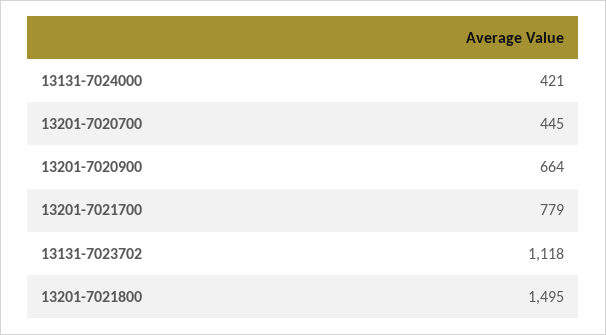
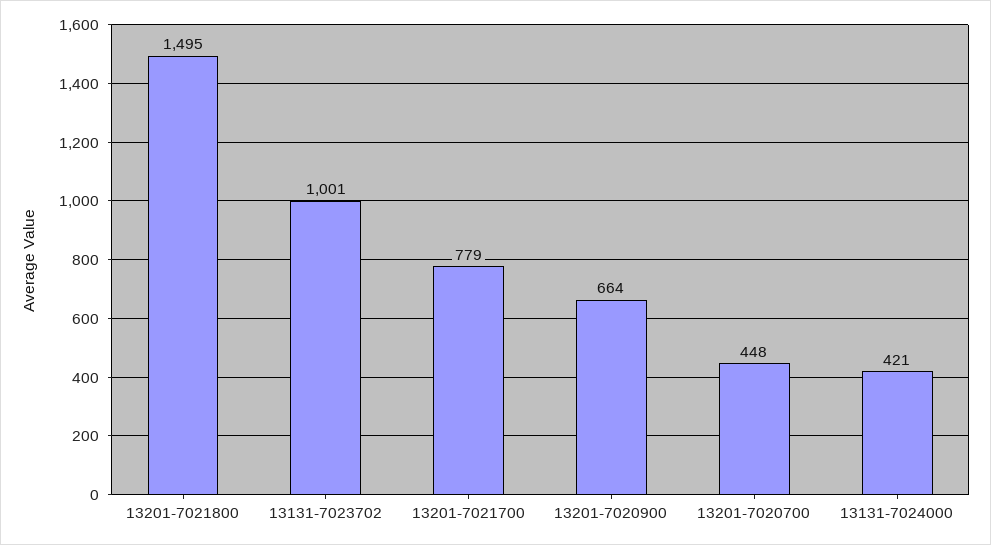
13201-7020700: 445 -> 448
13131-7023702: 1118 -> 1001

